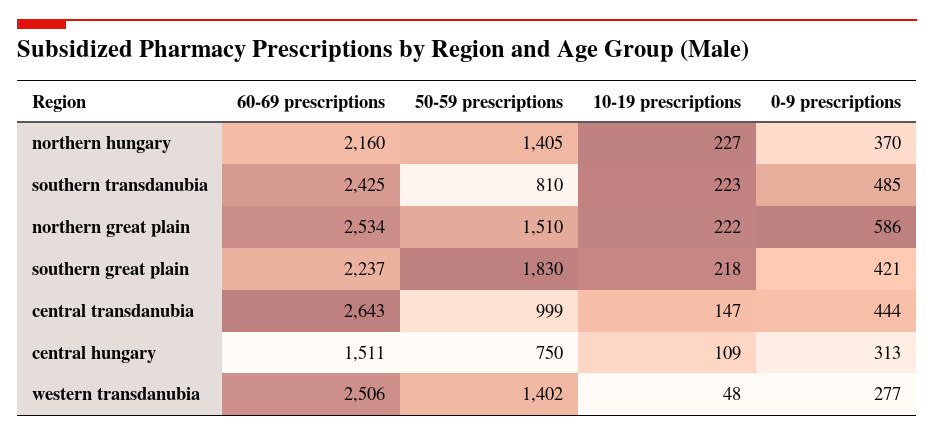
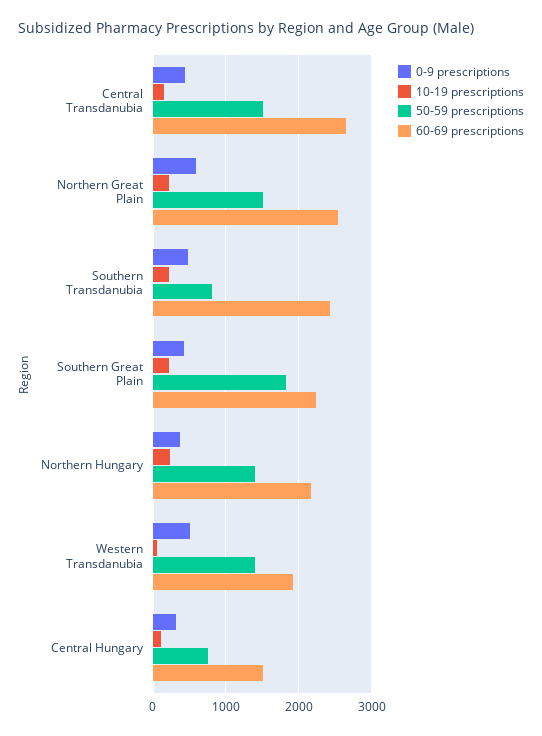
50-59 prescriptions, central transdanubia: 999 -> 1500
60-69 prescriptions, western transdanubia: 2506 -> 1900
0-9 prescriptions, western transdanubia: 277 -> 500

